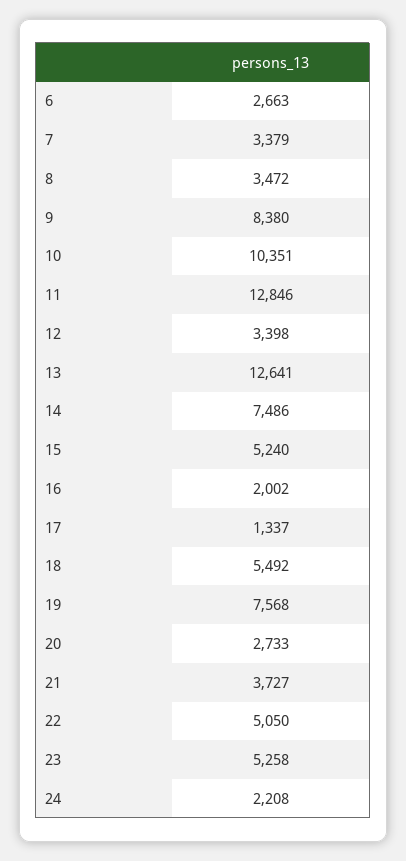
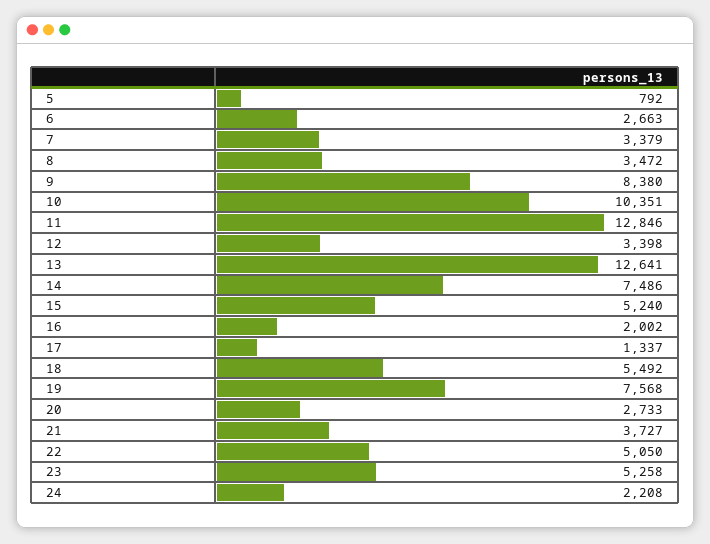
5: none -> 792

